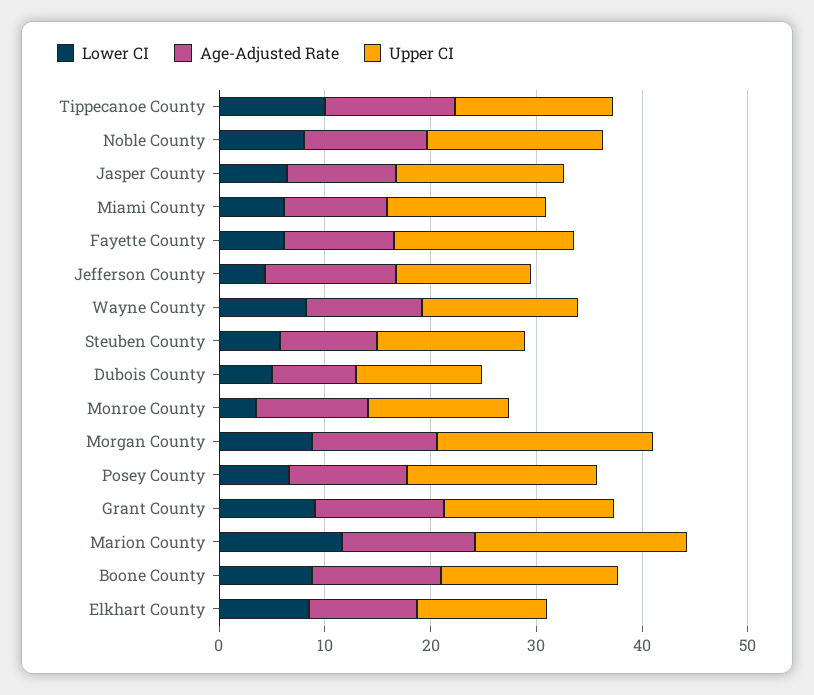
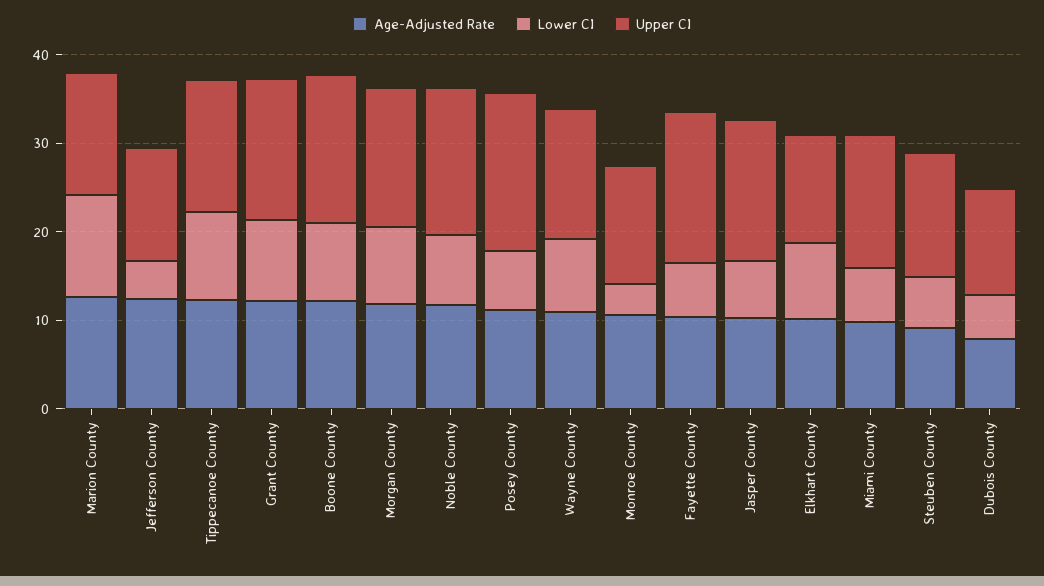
Upper CI, Morgan County: 20 -> 16
Upper CI, Marion County: 20 -> 14

